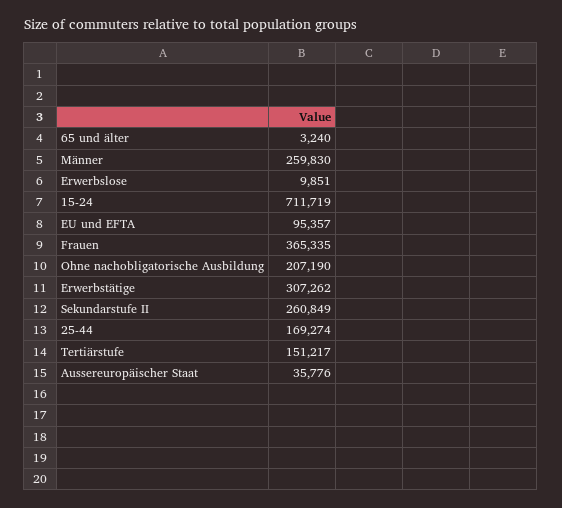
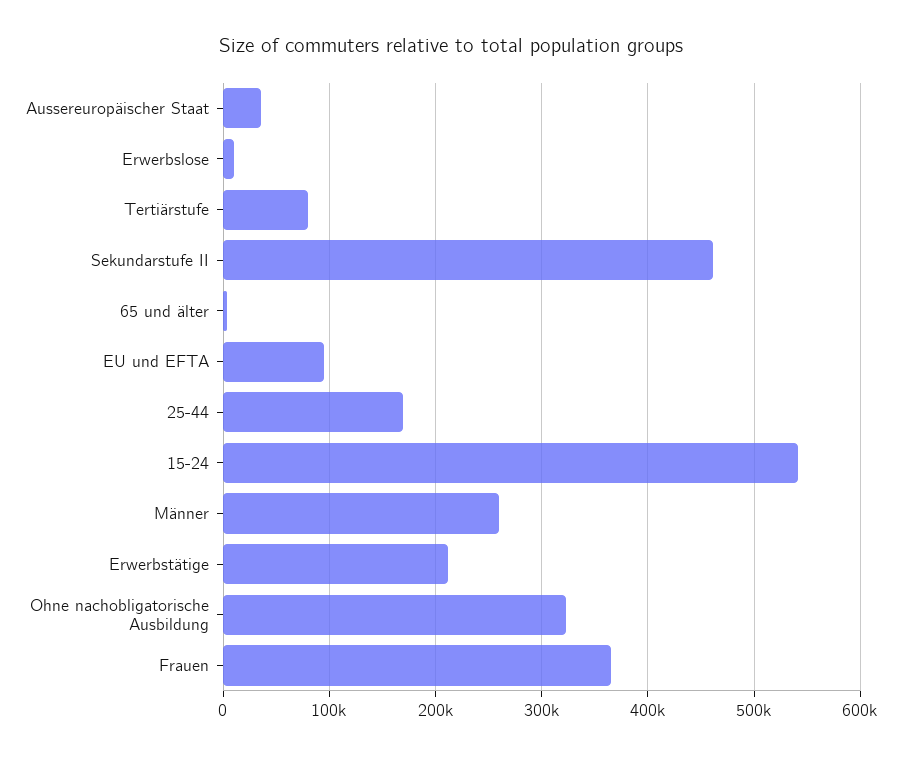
15-24: 711719 -> 540000
Ohne nachobligatorische Ausbildung: 207190 -> 320000
Erwerbstätige: 307262 -> 210000
Sekundarstufe II: 260849 -> 460000
Tertiärstufe: 151217 -> 80000

